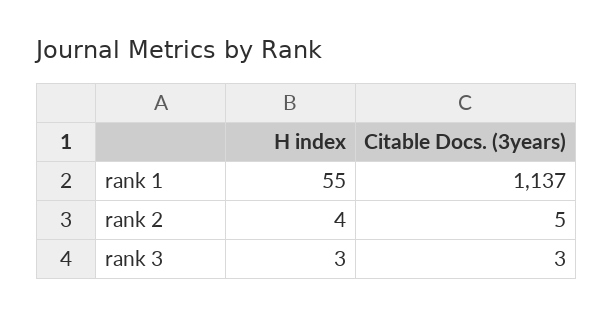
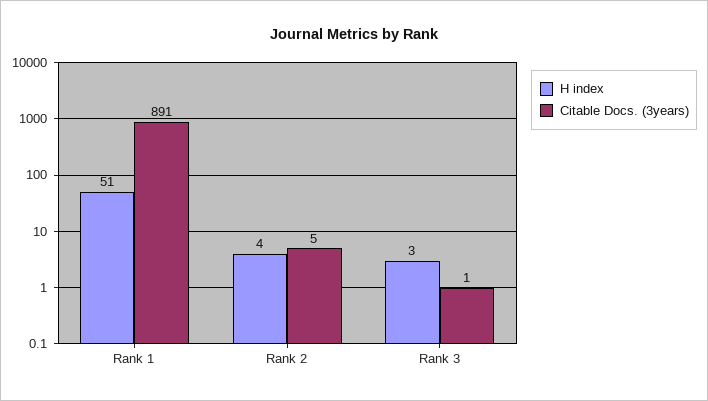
H index, rank 1: 55 -> 51
Citable Docs. (3years), rank 1: 1137 -> 891
Citable Docs. (3years), rank 3: 3 -> 1

